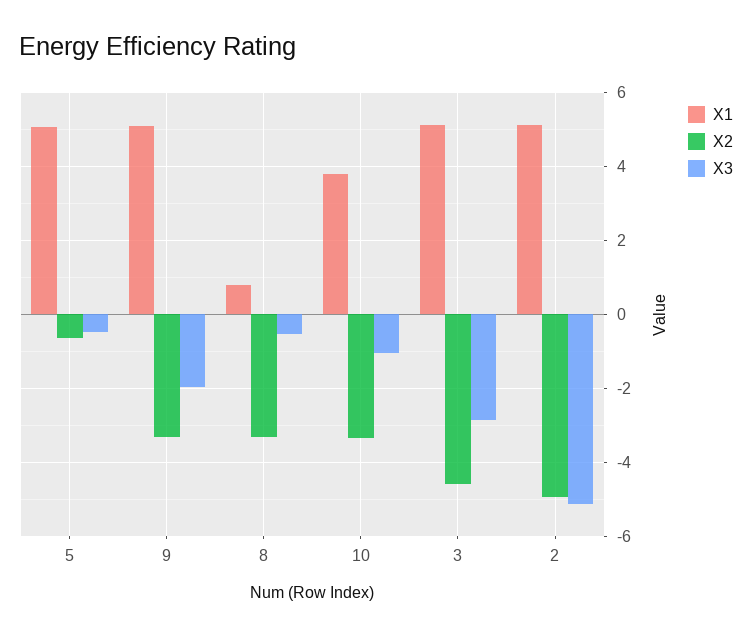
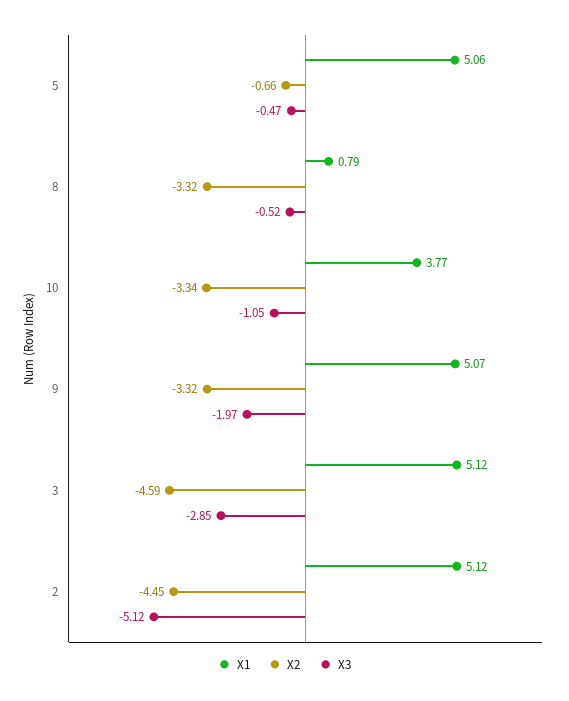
X2, 2: -5 -> -4.45

